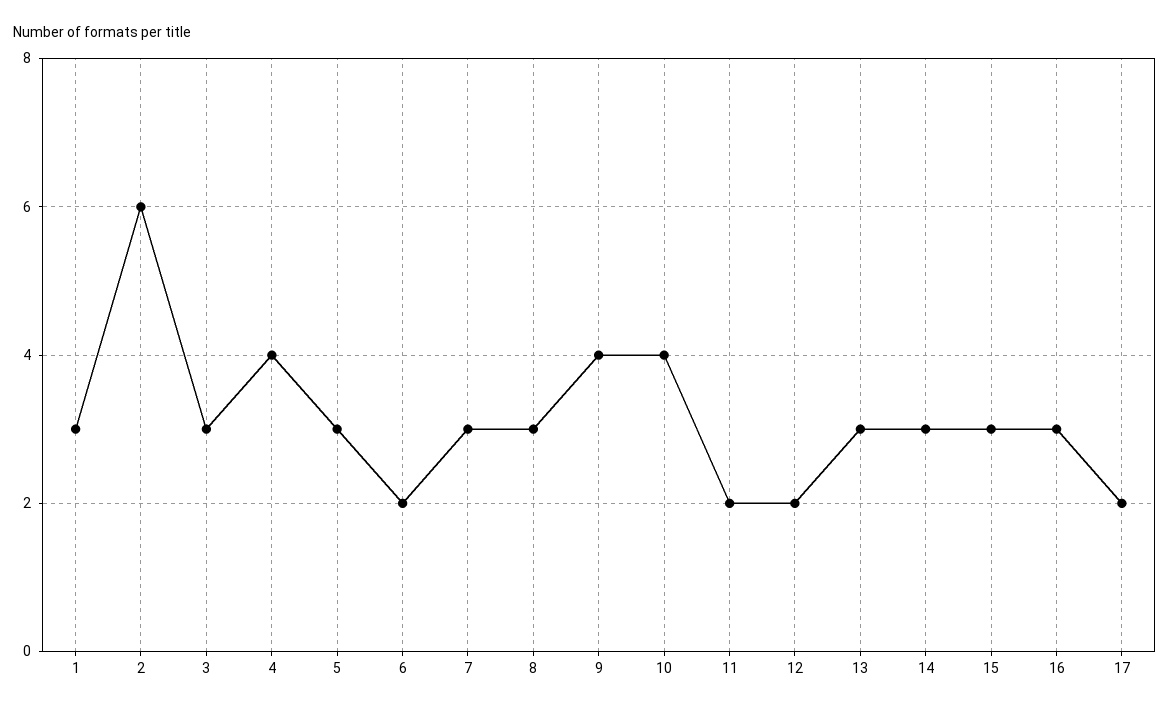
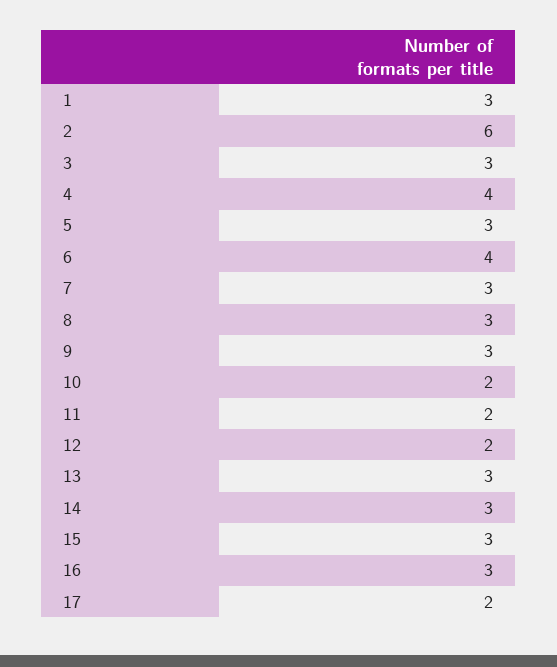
6: 2 -> 4
9: 4 -> 3
10: 4 -> 2

